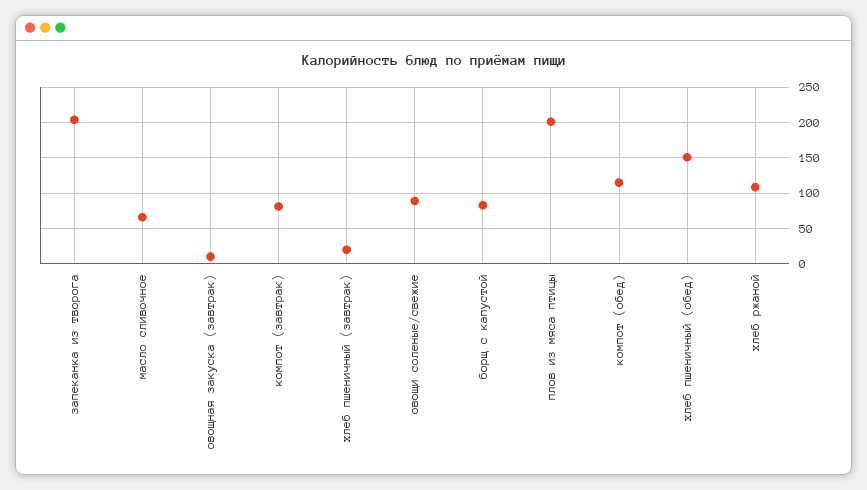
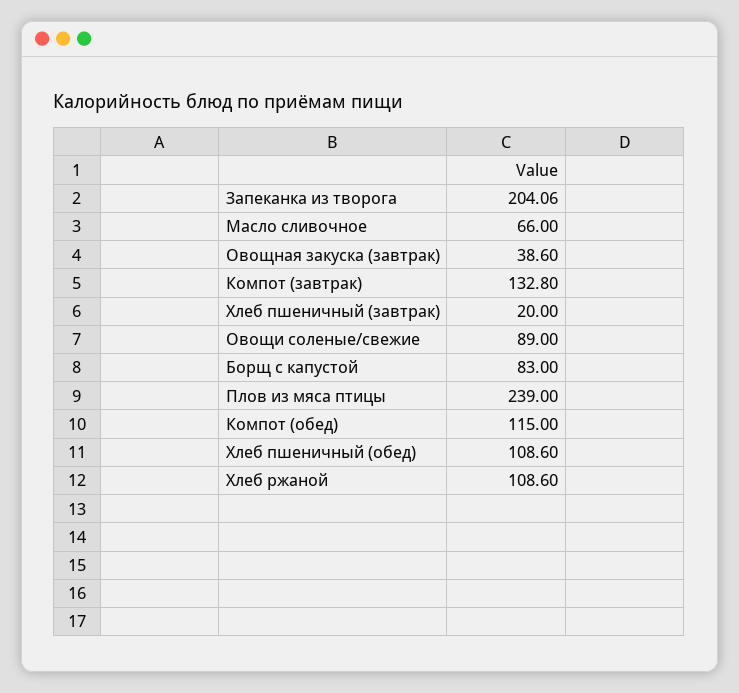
овощная закуска (завтрак): 10 -> 38.6
компот (завтрак): 80 -> 132.8
плов из мяса птицы: 200 -> 239
хлеб пшеничный (обед): 150 -> 108.6

